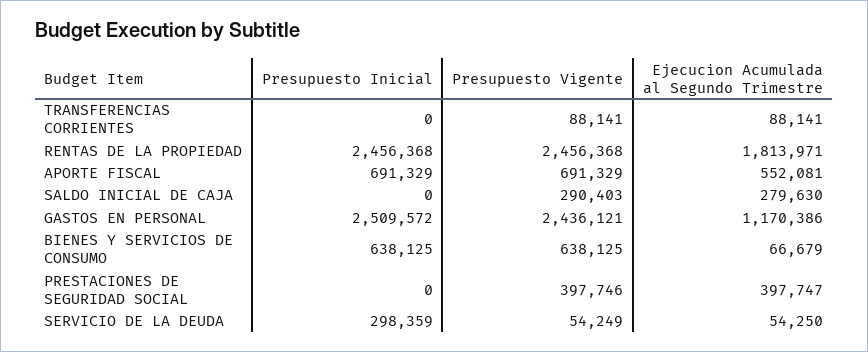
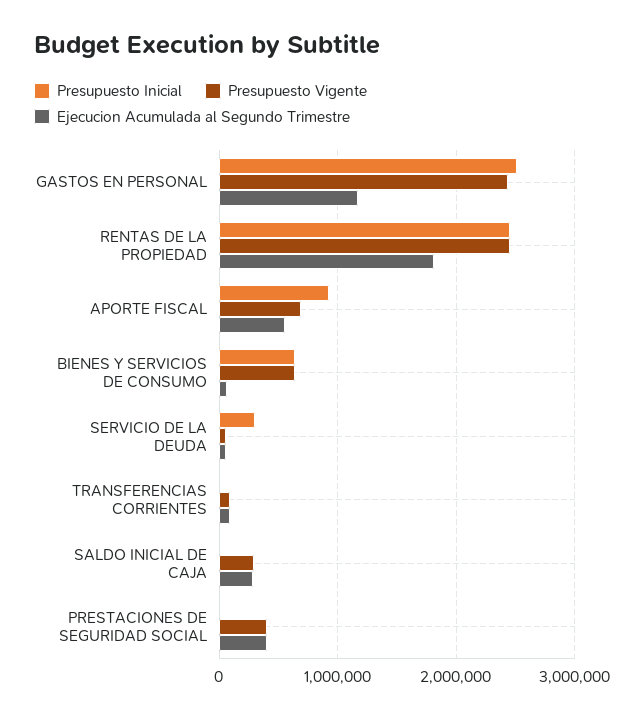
Presupuesto Inicial, APORTE FISCAL: 691329 -> 900000

